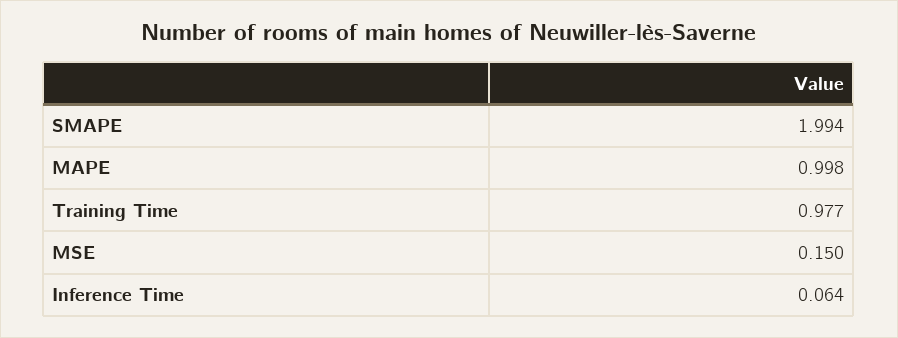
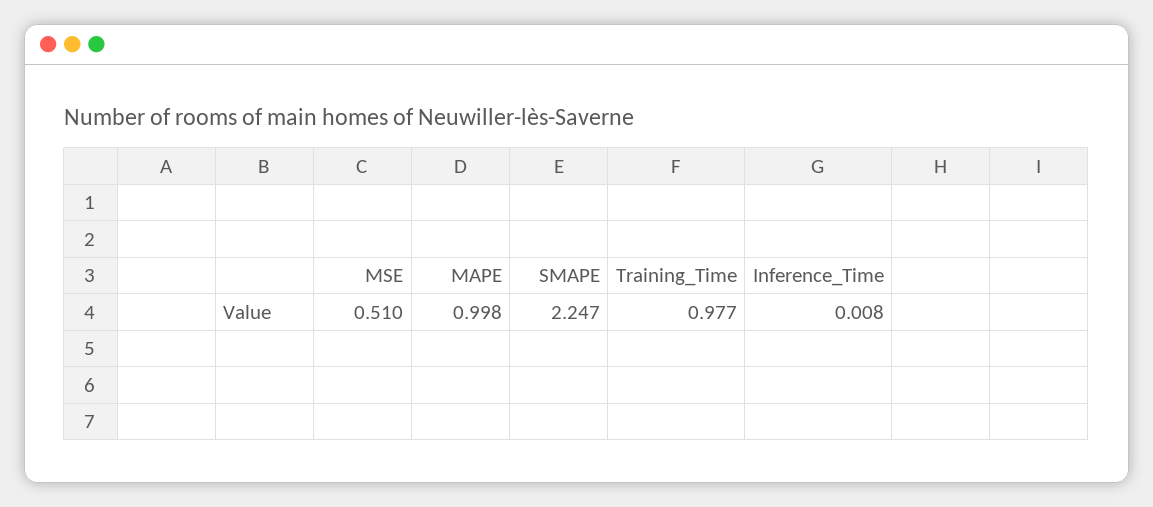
SMAPE: 1.994 -> 2.247
MSE: 0.15 -> 0.51
Inference Time: 0.064 -> 0.008

